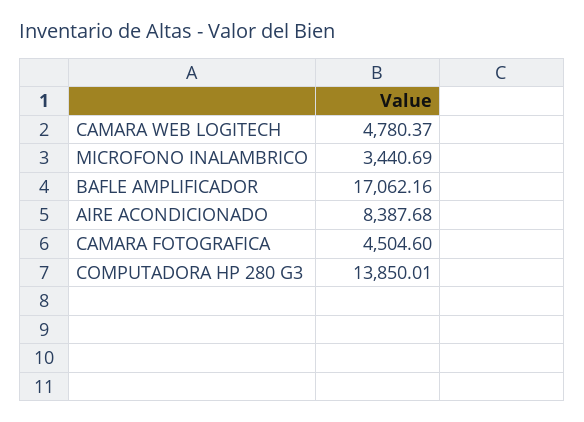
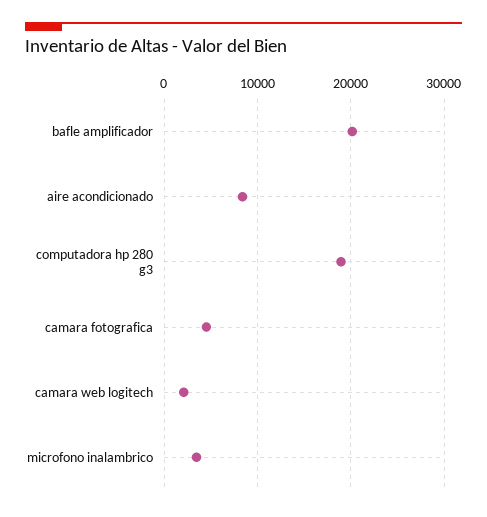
CAMARA WEB LOGITECH: 4780.37 -> 2000
BAFLE AMPLIFICADOR: 17062.16 -> 20000
COMPUTADORA HP 280 G3: 13850.01 -> 19000

